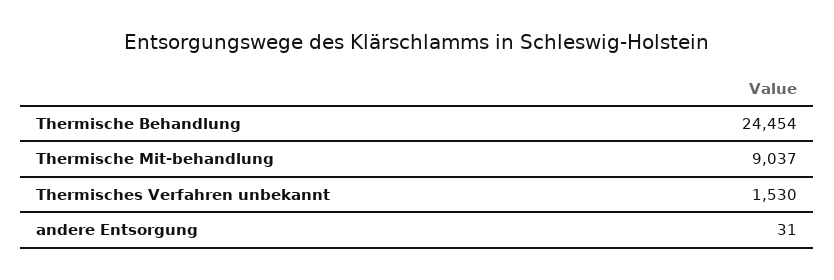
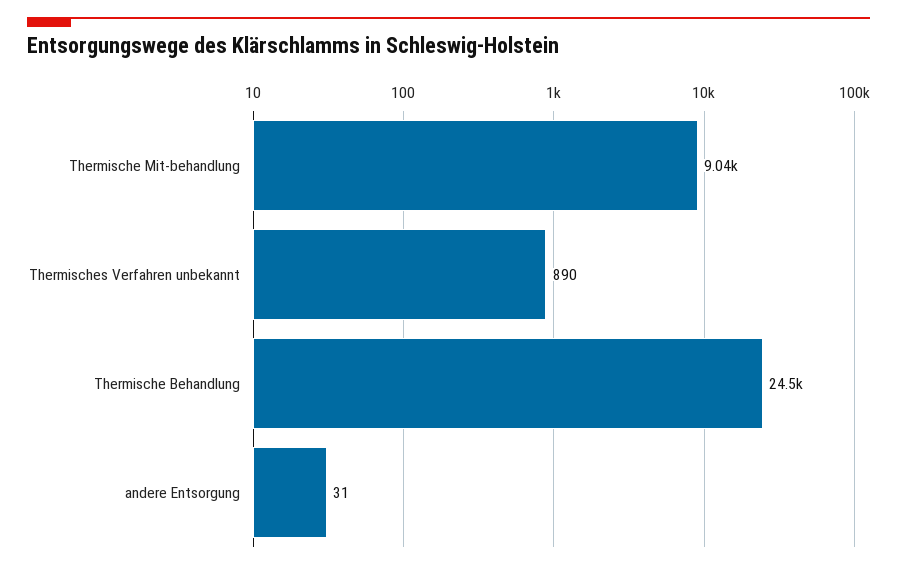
Thermisches Verfahren unbekannt: 1530 -> 890

